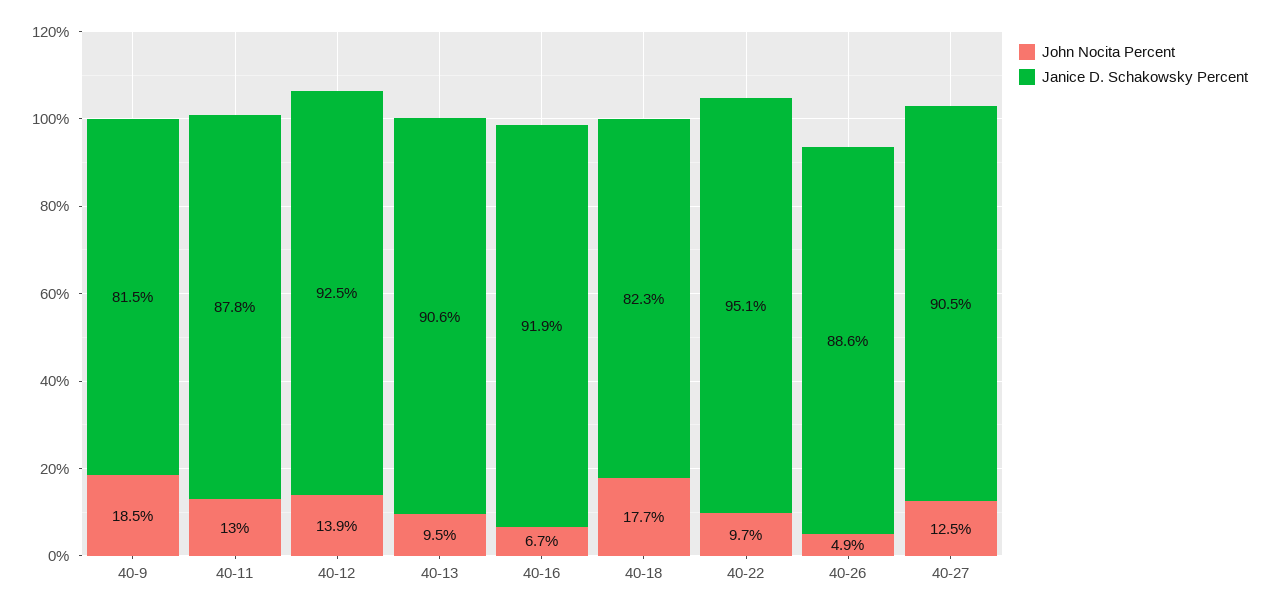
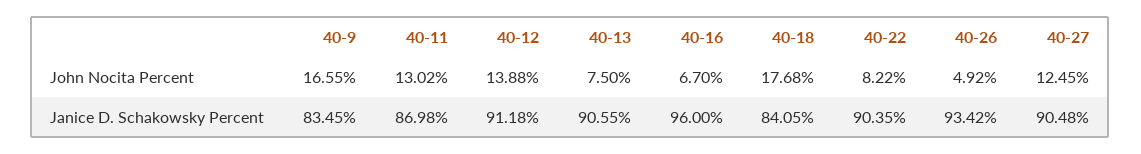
John Nocita Percent, 40-9: 18.5 -> 16.55
Janice D. Schakowsky Percent, 40-9: 81.5 -> 83.45
Janice D. Schakowsky Percent, 40-11: 87.8 -> 86.98
Janice D. Schakowsky Percent, 40-12: 92.5 -> 91.18
John Nocita Percent, 40-13: 9.5 -> 7.5
Janice D. Schakowsky Percent, 40-16: 91.9 -> 96
Janice D. Schakowsky Percent, 40-18: 82.3 -> 84.05
John Nocita Percent, 40-22: 9.7 -> 8.22
Janice D. Schakowsky Percent, 40-22: 95.1 -> 90.35
Janice D. Schakowsky Percent, 40-26: 88.6 -> 93.42

